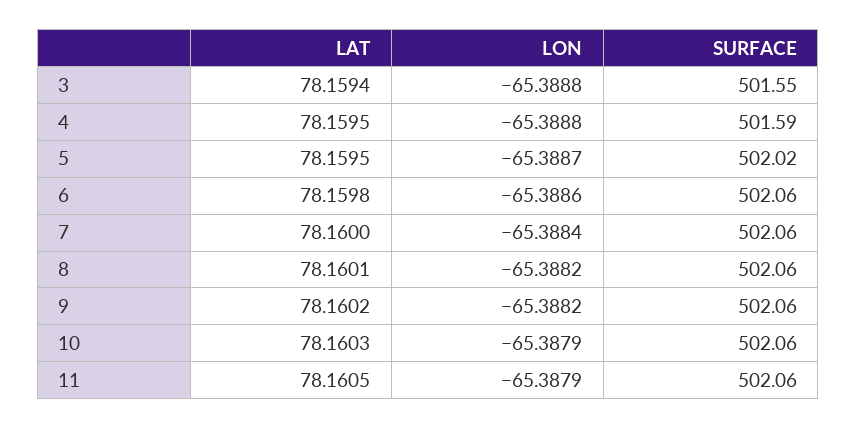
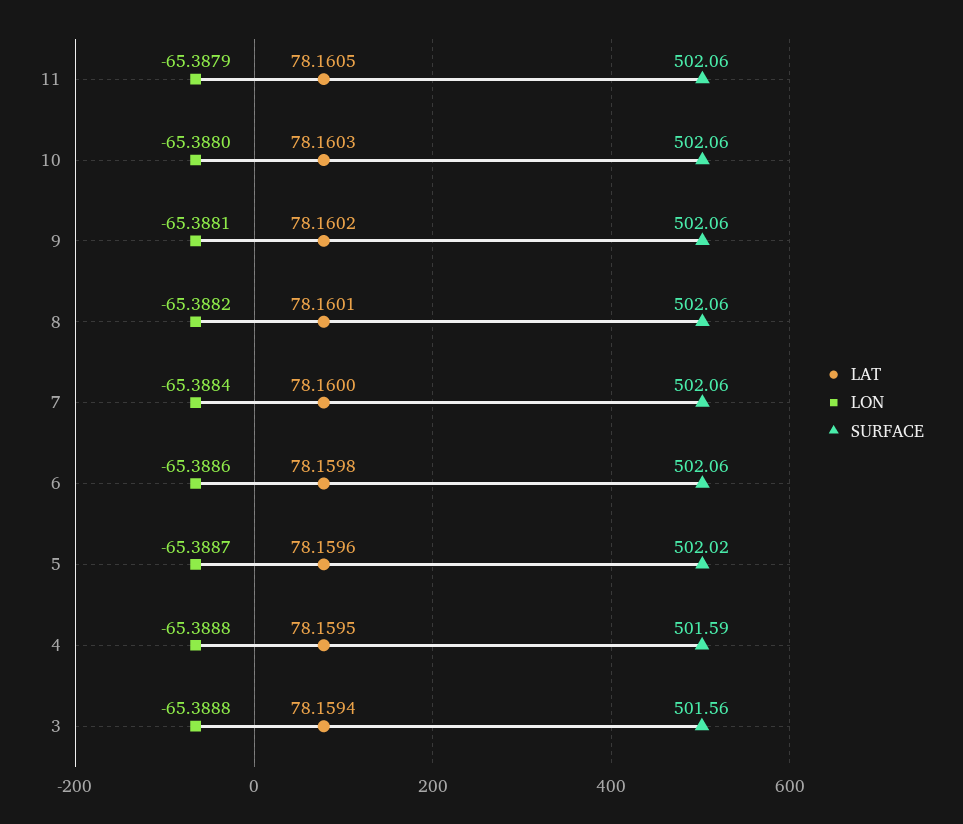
SURFACE, 3: 501.55 -> 501.56
LAT, 5: 78.1595 -> 78.1596
LON, 9: -65.3882 -> -65.3881
LON, 10: -65.3879 -> -65.388

